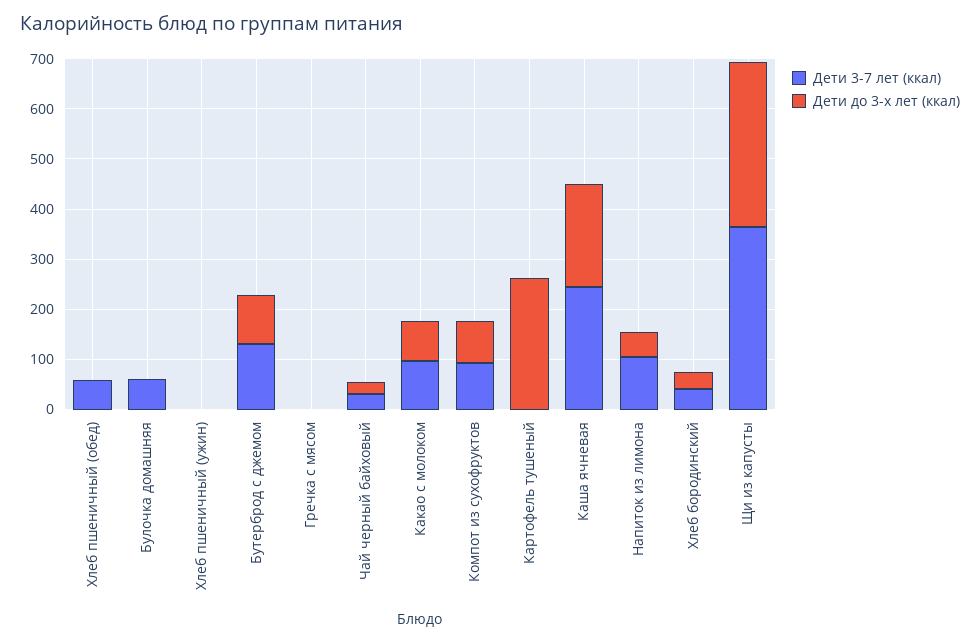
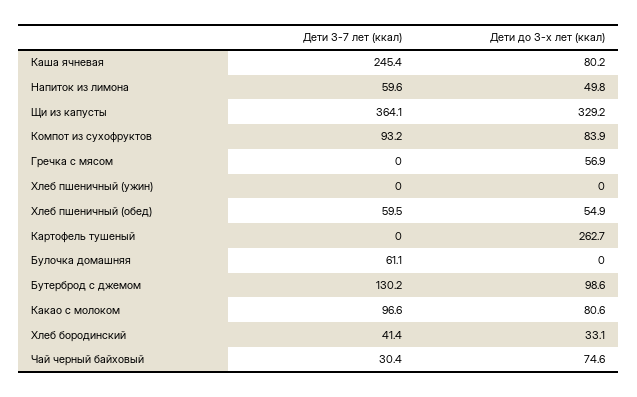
Дети до 3-х лет (ккал), Хлеб пшеничный (обед): 0 -> 54.9
Дети до 3-х лет (ккал), Гречка с мясом: 0 -> 56.9
Дети до 3-х лет (ккал), Чай черный байховый: 20 -> 74.6
Дети до 3-х лет (ккал), Каша ячневая: 200 -> 80.2
Дети 3-7 лет (ккал), Напиток из лимона: 100 -> 59.6

